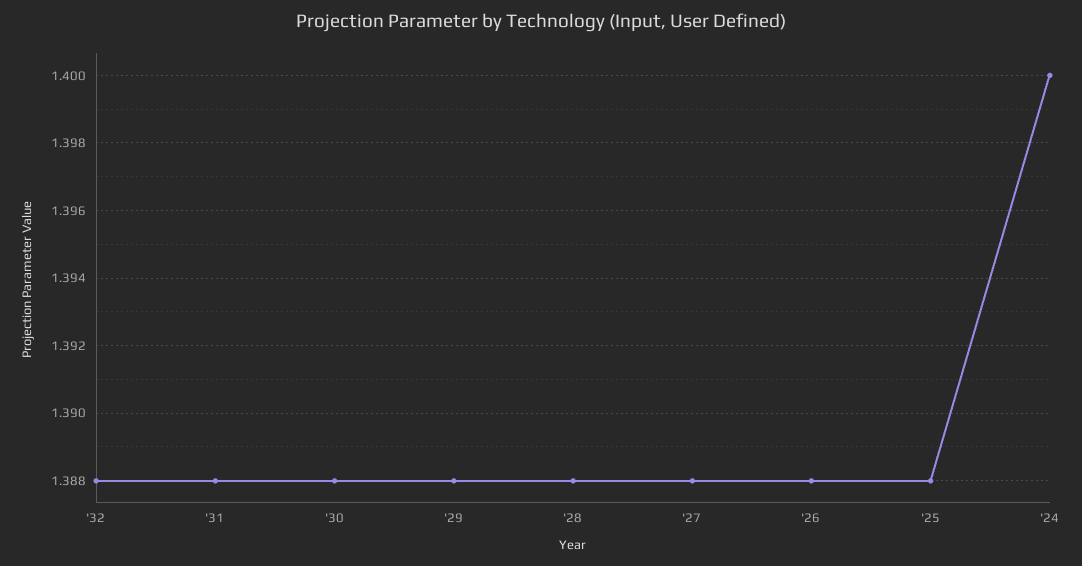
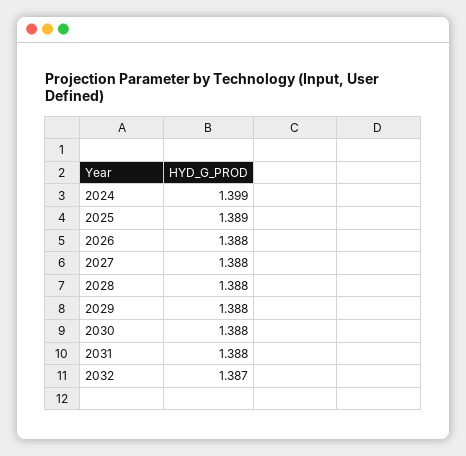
'32: 1.388 -> 1.387
'25: 1.388 -> 1.389
'24: 1.4 -> 1.399

